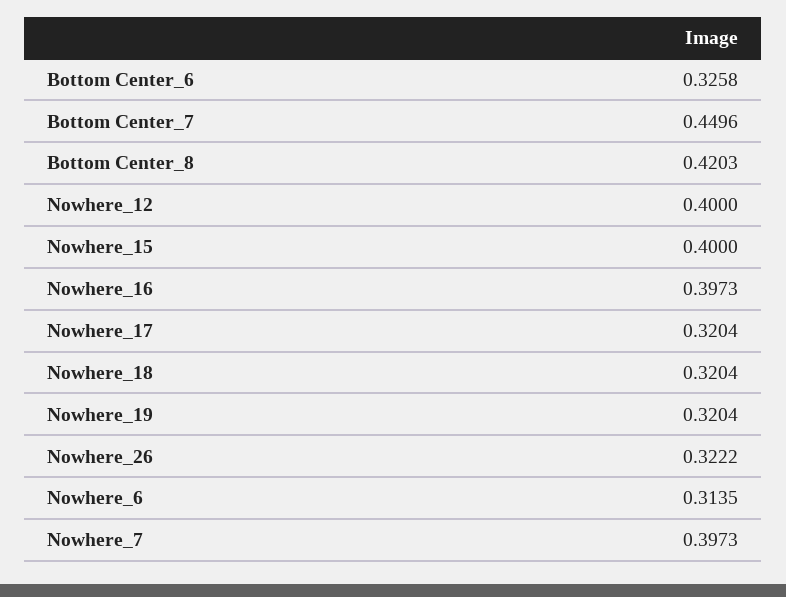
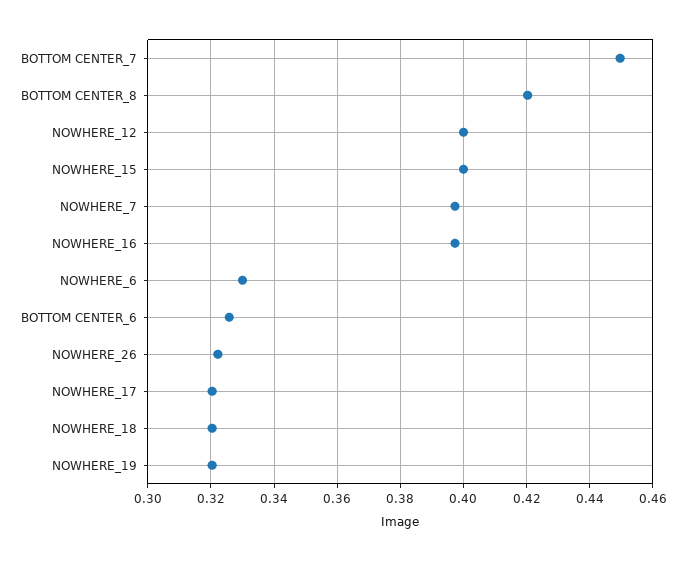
Nowhere_6: 0.3135 -> 0.33

